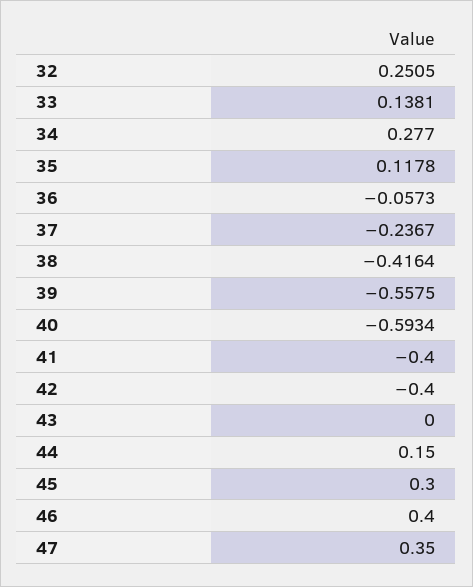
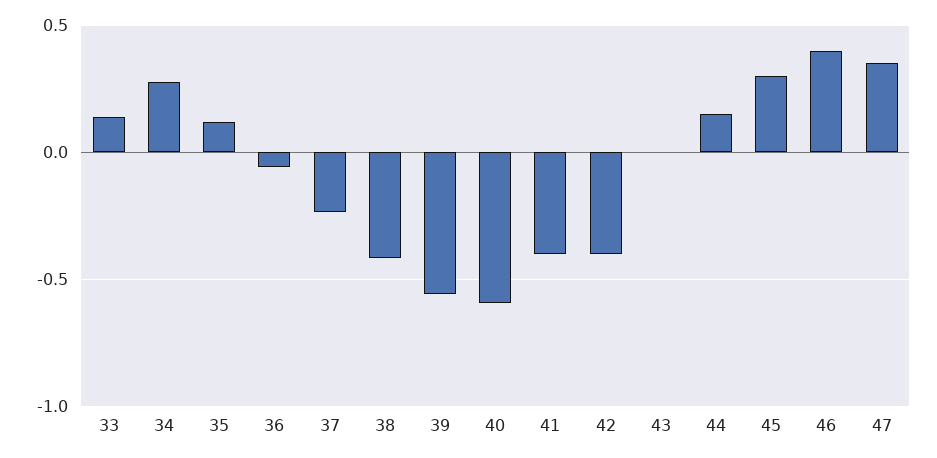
32: 0.2505 -> none

